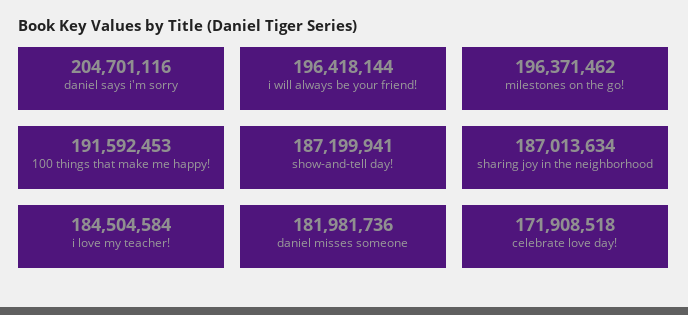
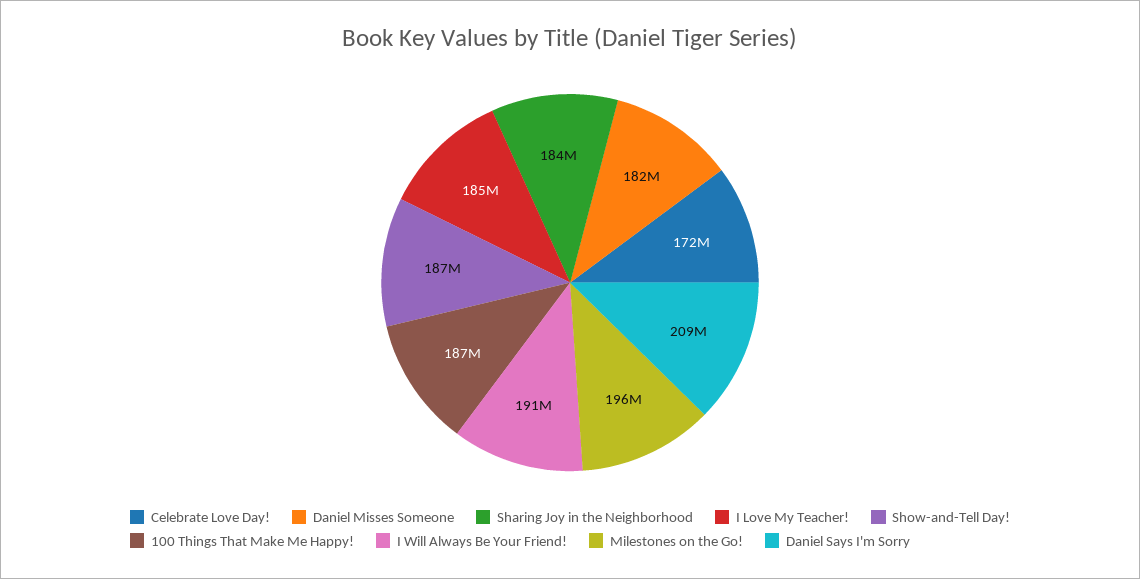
daniel says i'm sorry: 204701116 -> 209000000
i will always be your friend!: 196418144 -> 191000000
100 things that make me happy!: 191592453 -> 187000000
sharing joy in the neighborhood: 187013634 -> 184000000

